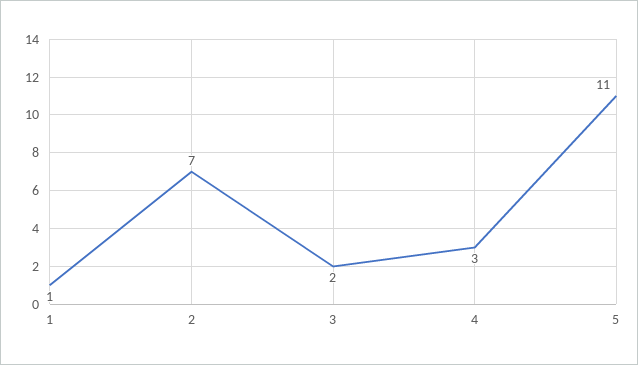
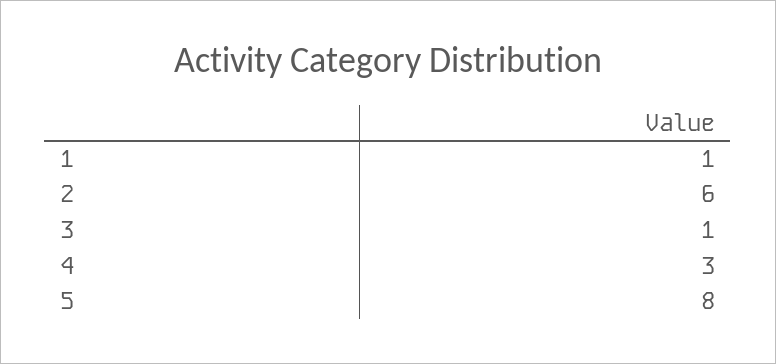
2: 7 -> 6
3: 2 -> 1
5: 11 -> 8

